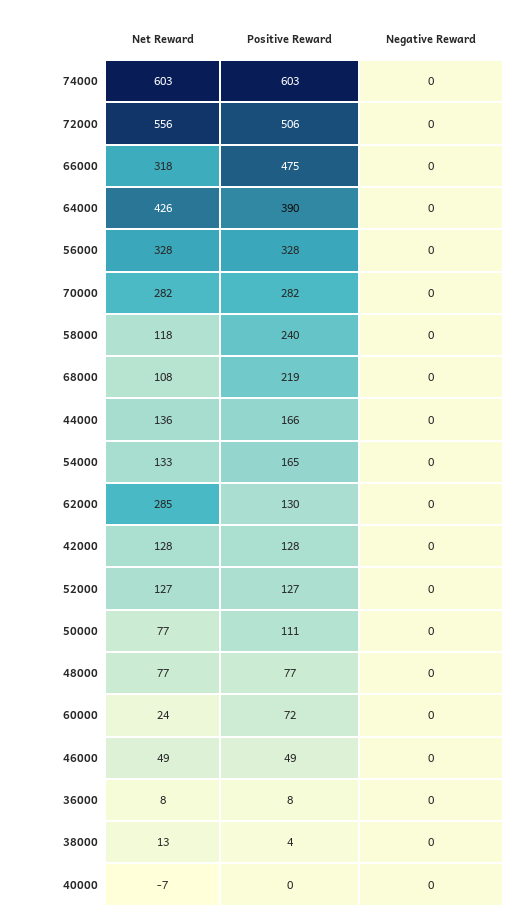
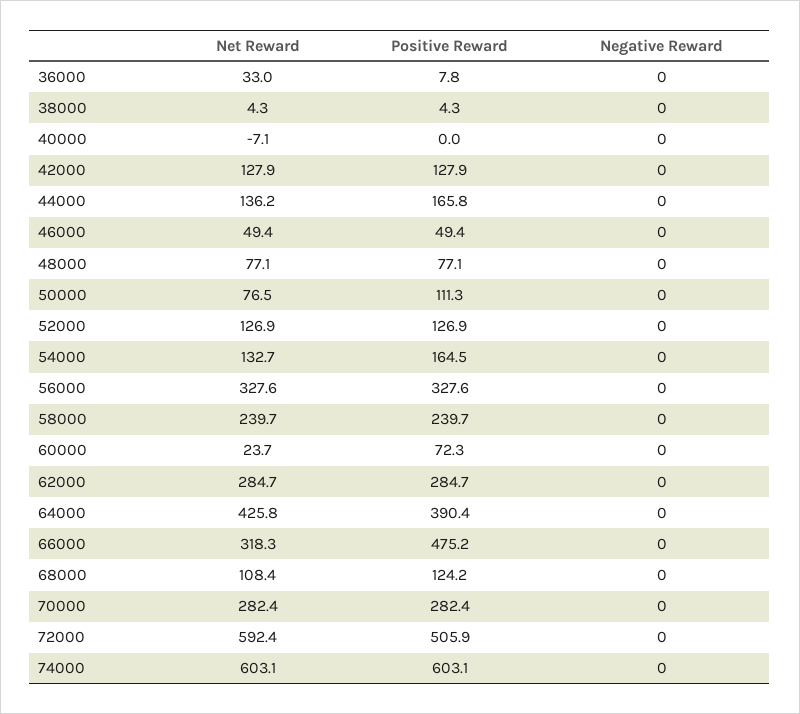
Net Reward, 72000: 556 -> 592.4
Net Reward, 58000: 118 -> 239.7
Positive Reward, 68000: 219 -> 124.2
Positive Reward, 62000: 130 -> 284.7
Net Reward, 36000: 8 -> 33
Net Reward, 38000: 13 -> 4.3

